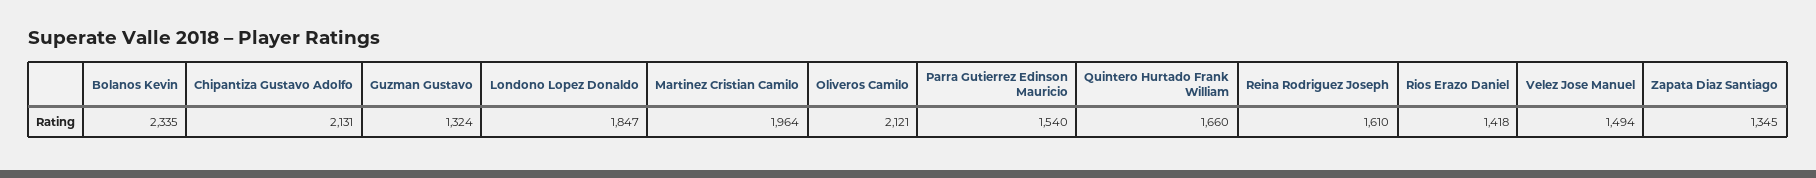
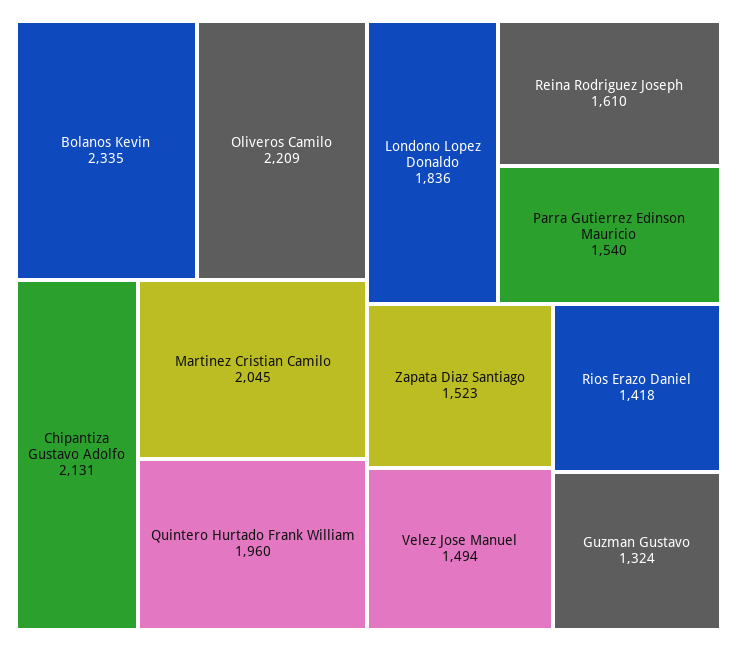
Londono Lopez Donaldo: 1847 -> 1836
Martinez Cristian Camilo: 1964 -> 2045
Oliveros Camilo: 2121 -> 2209
Quintero Hurtado Frank William: 1660 -> 1960
Zapata Diaz Santiago: 1345 -> 1523

